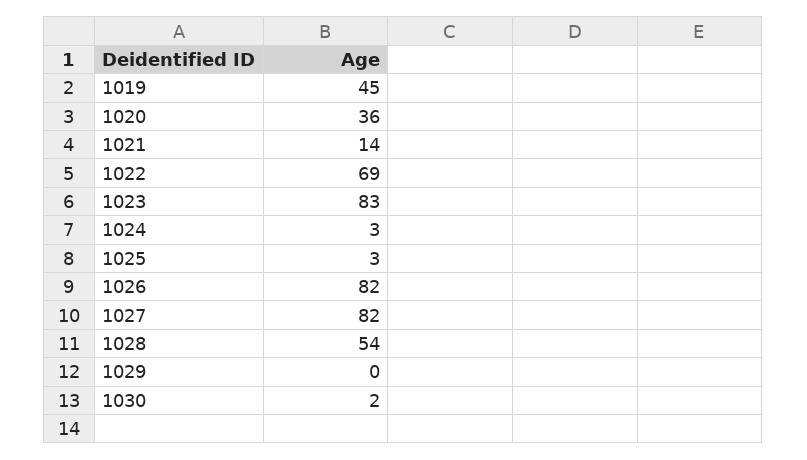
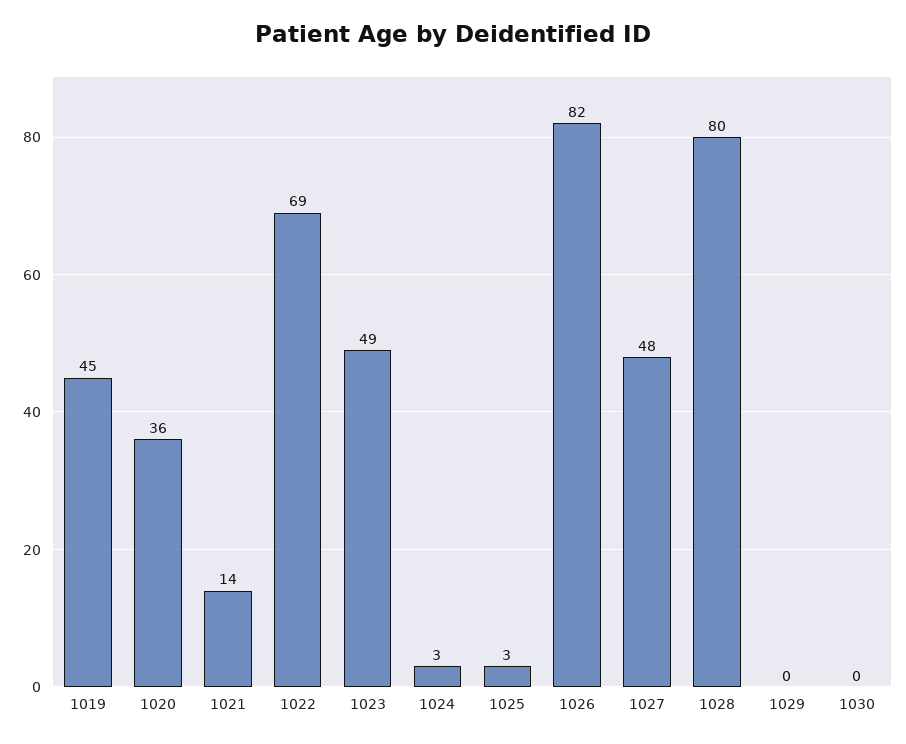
1023: 83 -> 49
1027: 82 -> 48
1028: 54 -> 80
1030: 2 -> 0

